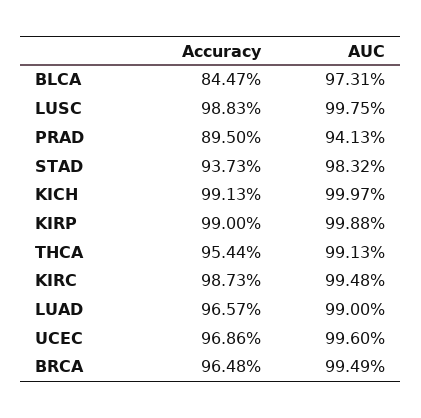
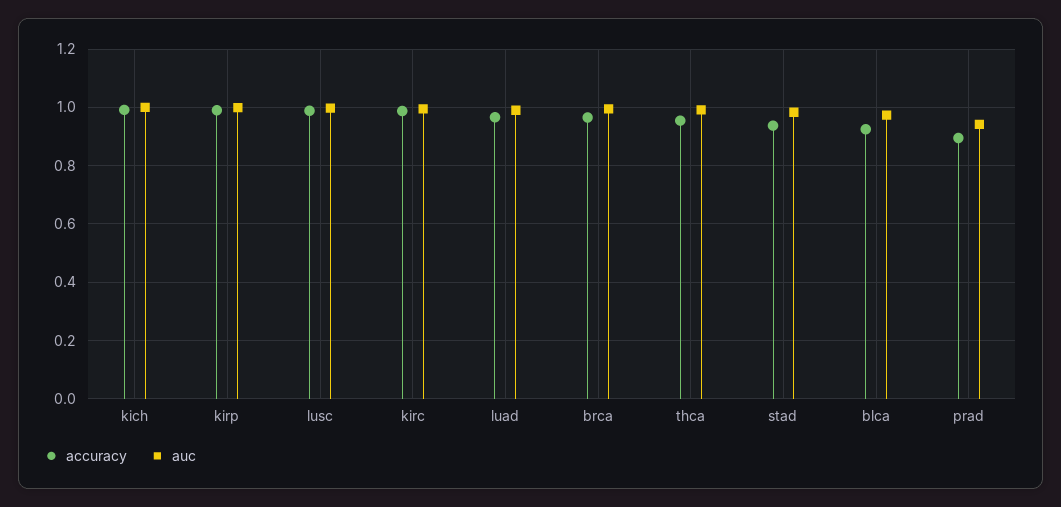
Accuracy, BLCA: 0.8447 -> 0.925
Accuracy, UCEC: 0.9686 -> none
AUC, UCEC: 0.996 -> none

